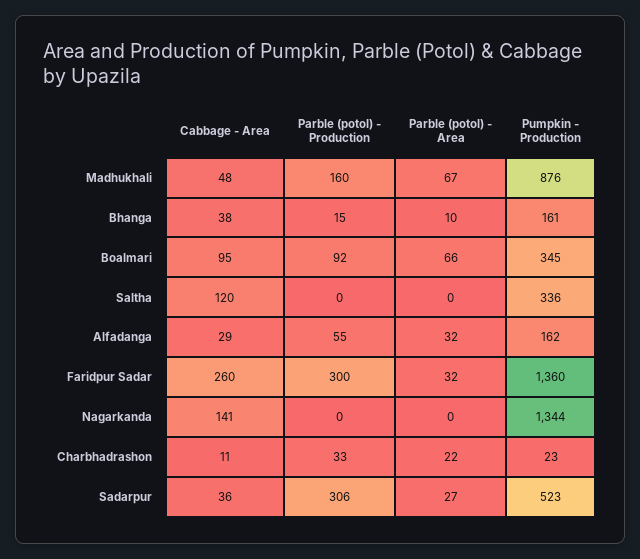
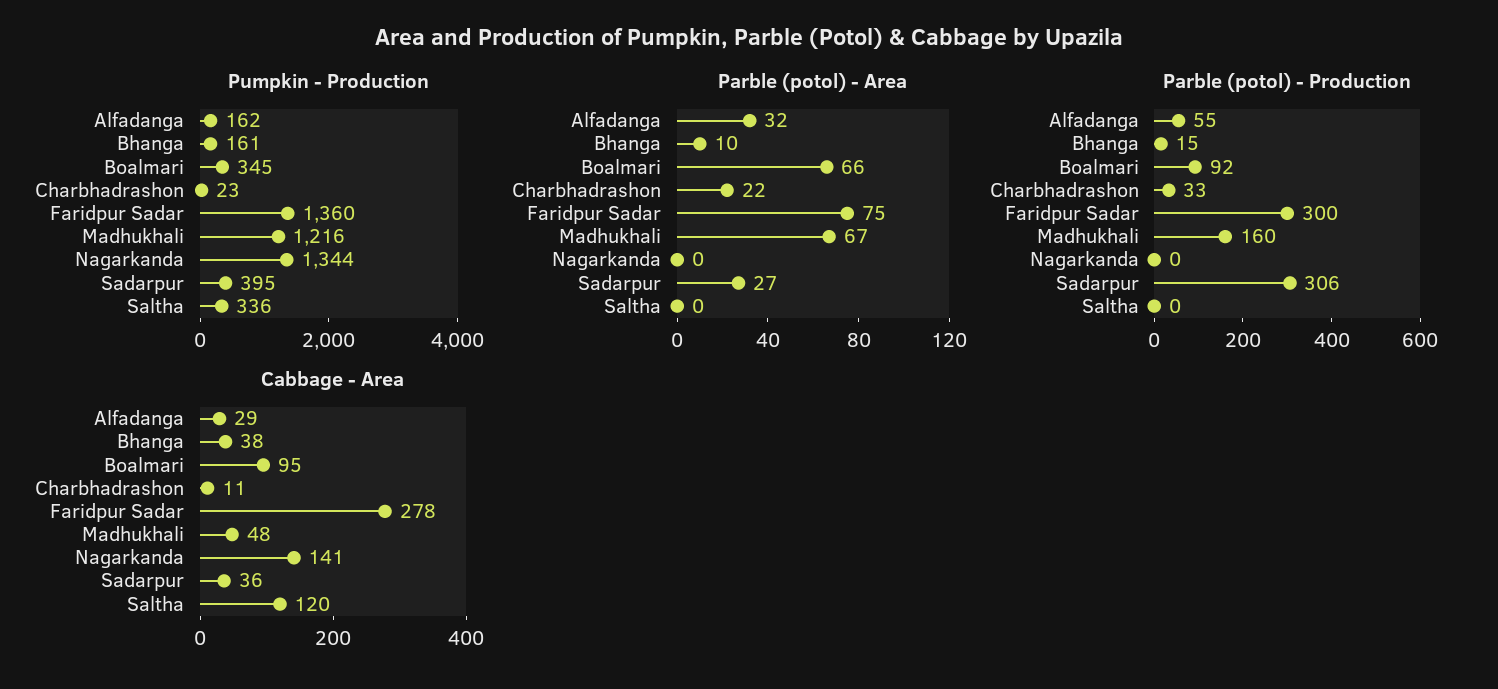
Pumpkin - Production, Madhukhali: 876 -> 1216
Cabbage - Area, Faridpur Sadar: 260 -> 278
Parble (potol) - Area, Faridpur Sadar: 32 -> 75
Pumpkin - Production, Sadarpur: 523 -> 395

